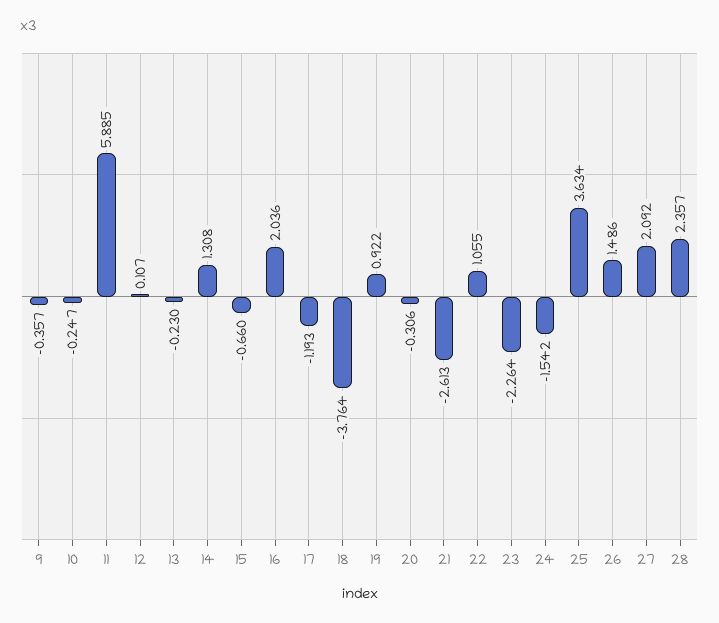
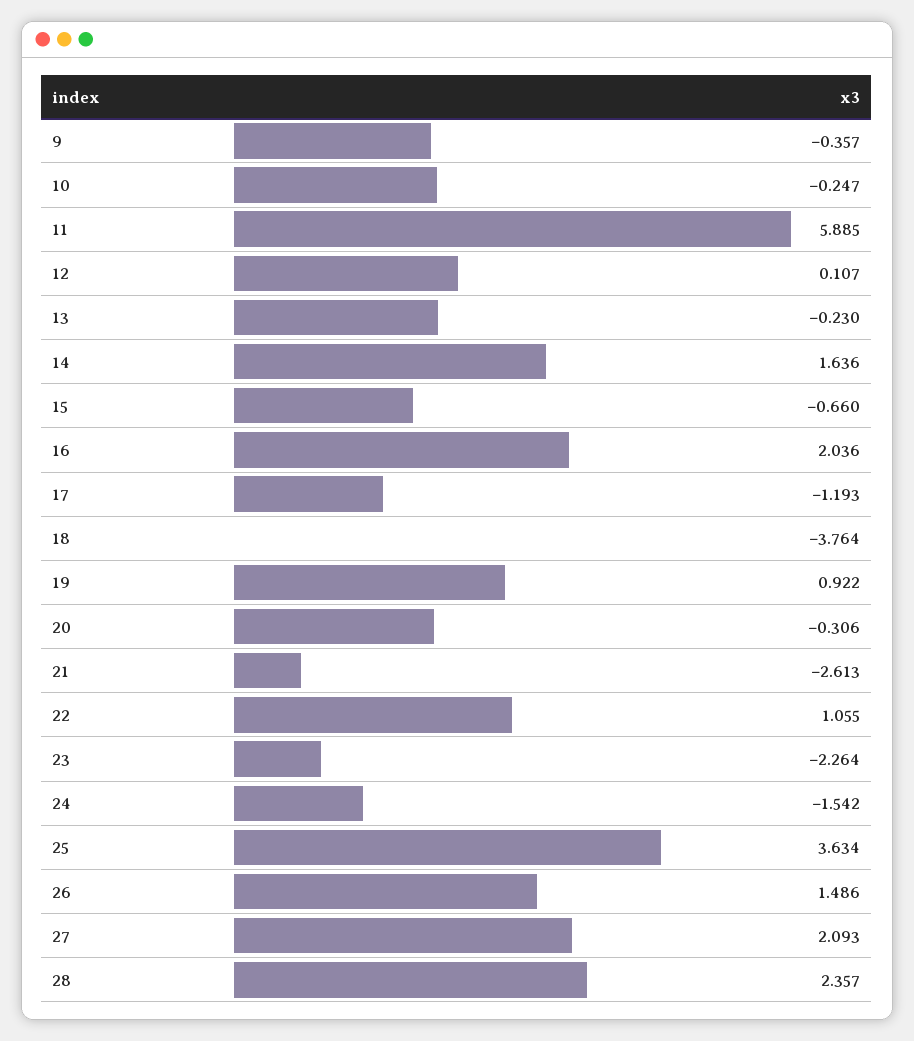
14: 1.308 -> 1.636
27: 2.092 -> 2.093

